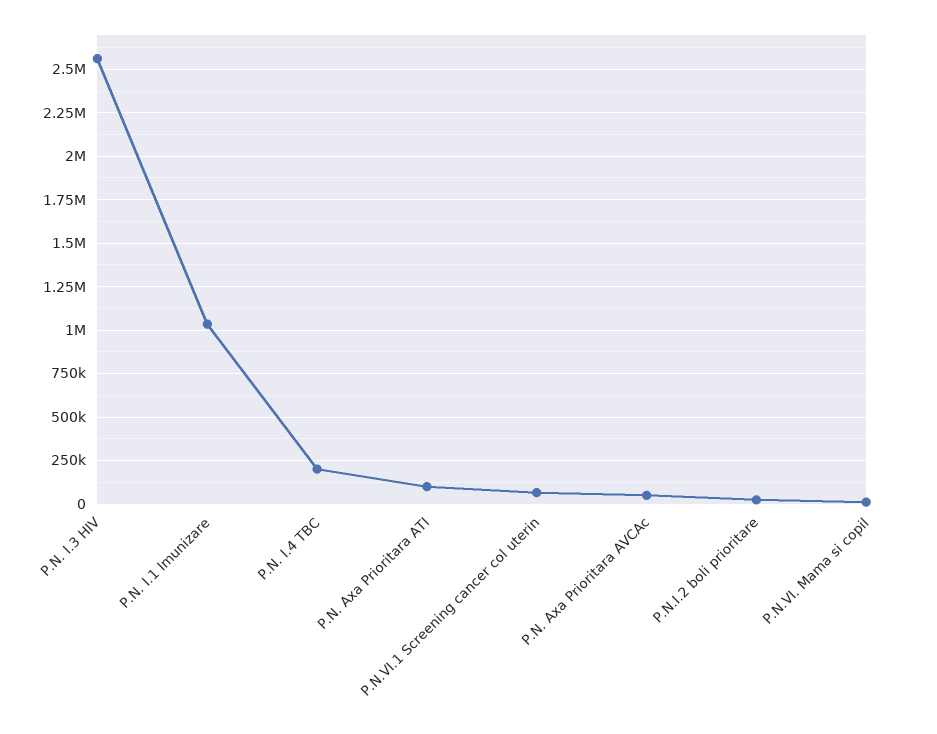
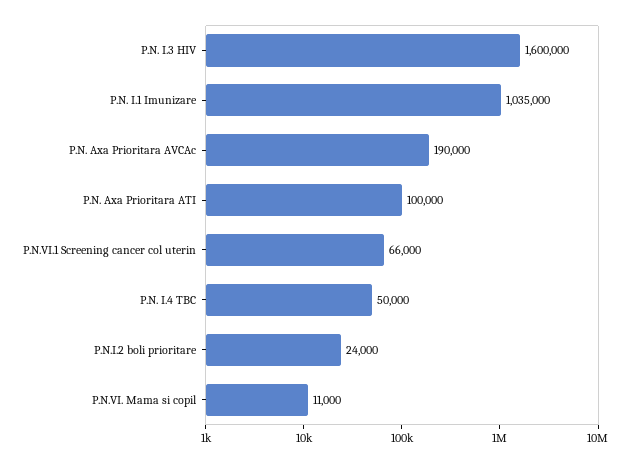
P.N. I.3 HIV: 2550000 -> 1600000
P.N. I.4 TBC: 200000 -> 50000
P.N. Axa Prioritara AVCAc: 50000 -> 190000

